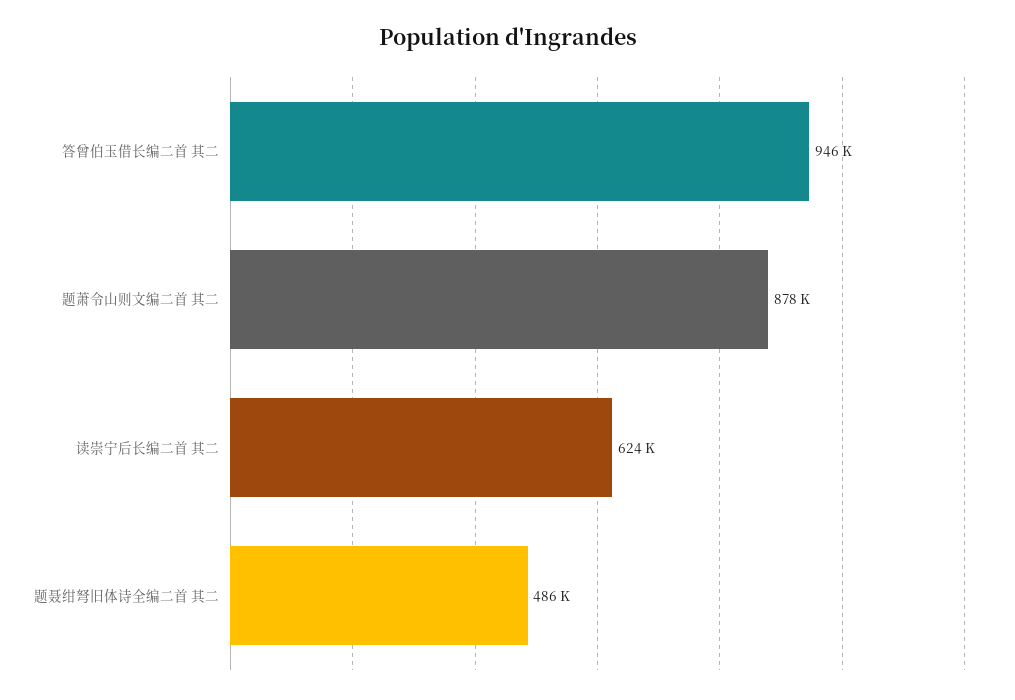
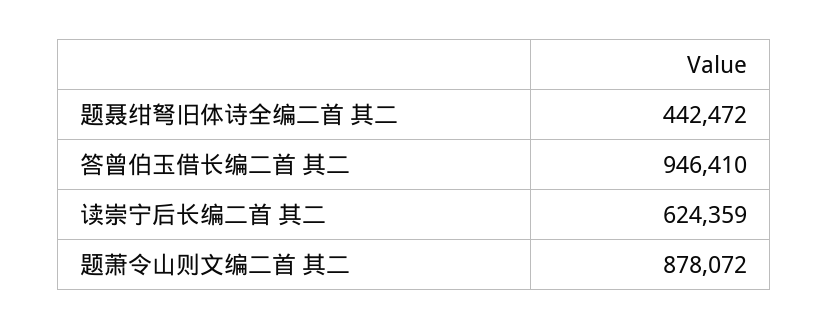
题聂绀弩旧体诗全编二首 其二: 486000 -> 442472

